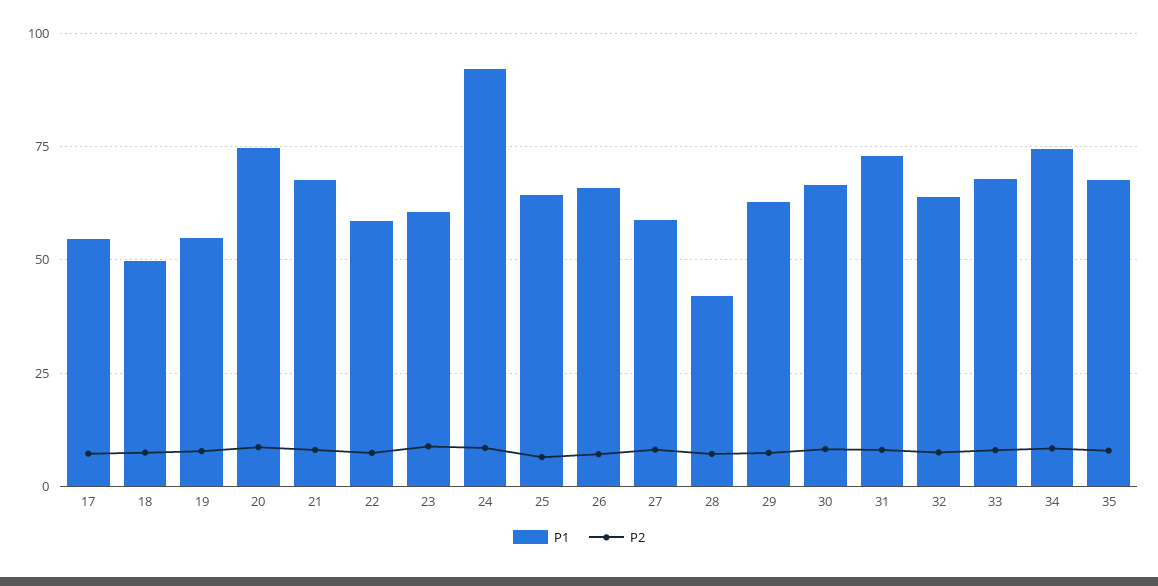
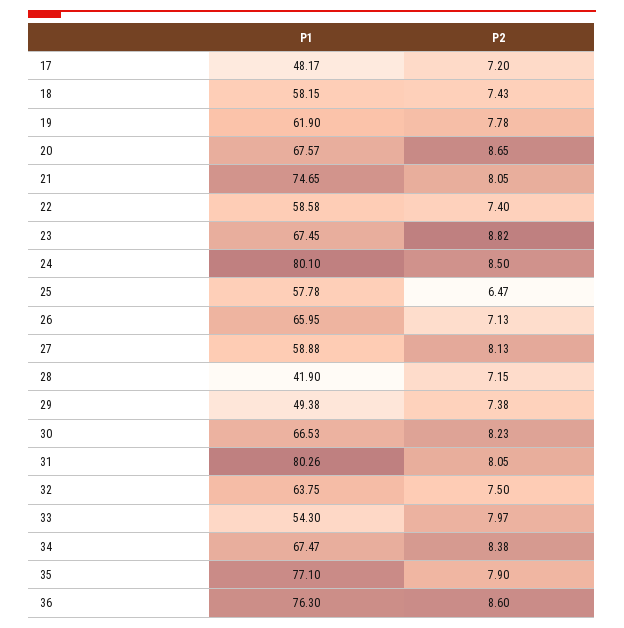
P1, 17: 55 -> 48.17
P1, 18: 50 -> 58.15
P1, 19: 55 -> 61.9
P1, 20: 75 -> 67.57
P1, 21: 67.5 -> 74.65
P1, 23: 60 -> 67.45
P1, 24: 92.5 -> 80.1
P1, 25: 65 -> 57.78
P1, 29: 62.5 -> 49.38
P1, 31: 72.5 -> 80.26
P1, 33: 67.5 -> 54.3
P1, 34: 75 -> 67.47
P1, 35: 67.5 -> 77.1
P1, 36: none -> 76.3
P2, 36: none -> 8.6

